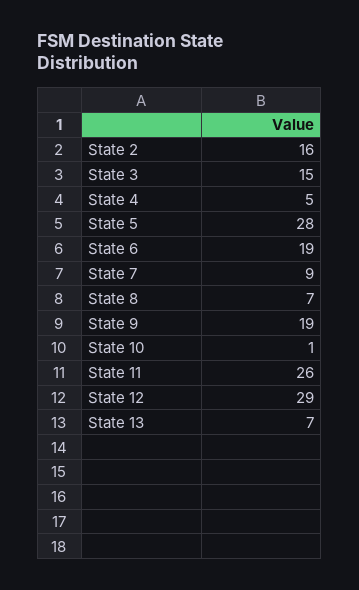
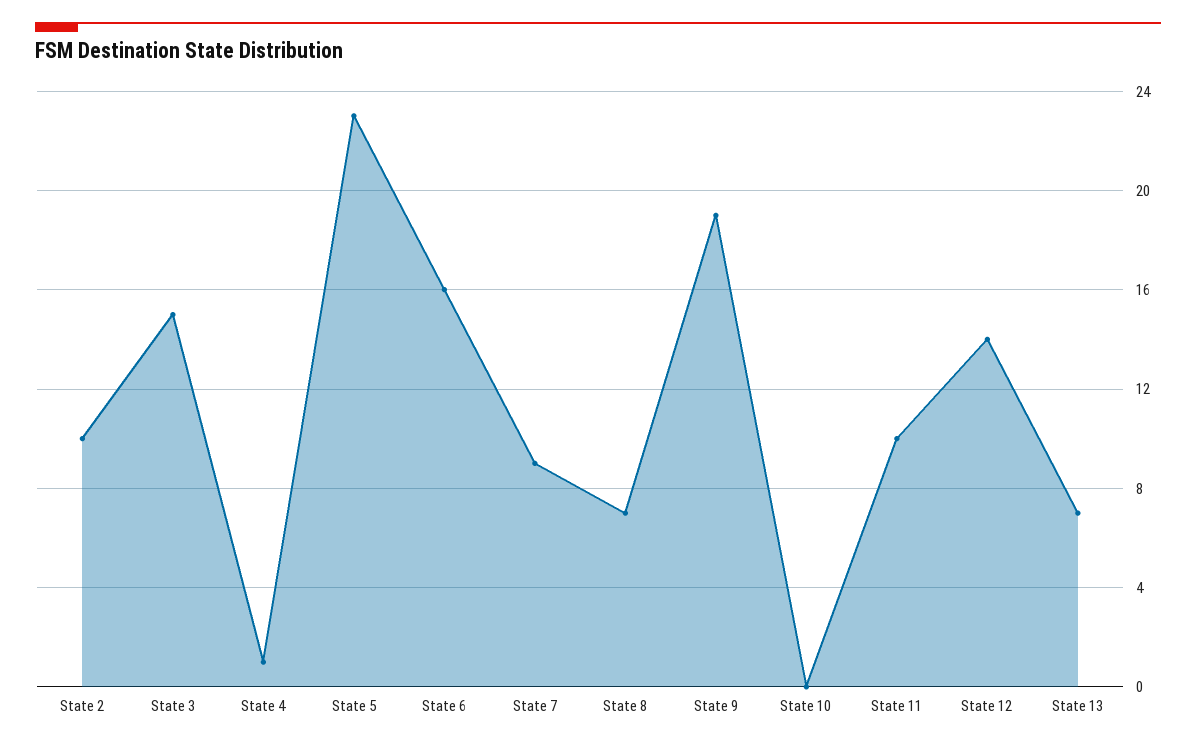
State 2: 16 -> 10
State 4: 5 -> 1
State 5: 28 -> 23
State 6: 19 -> 16
State 10: 1 -> 0
State 11: 26 -> 10
State 12: 29 -> 14

